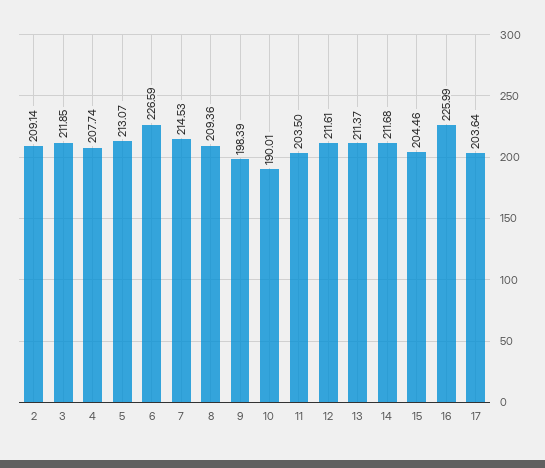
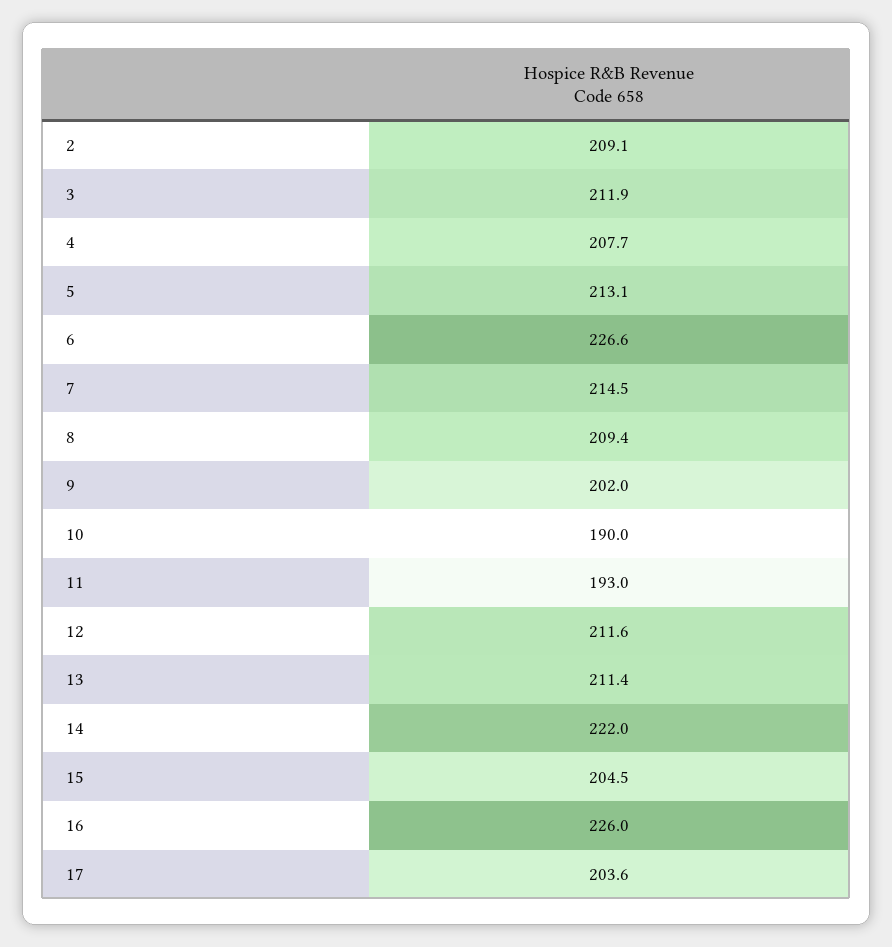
9: 198.39 -> 202
11: 203.5 -> 193
14: 211.68 -> 222

